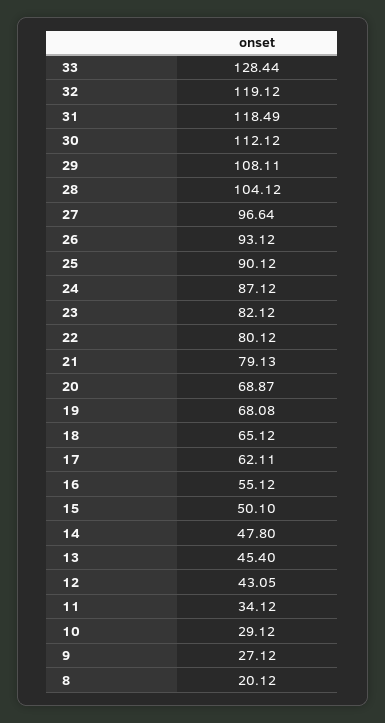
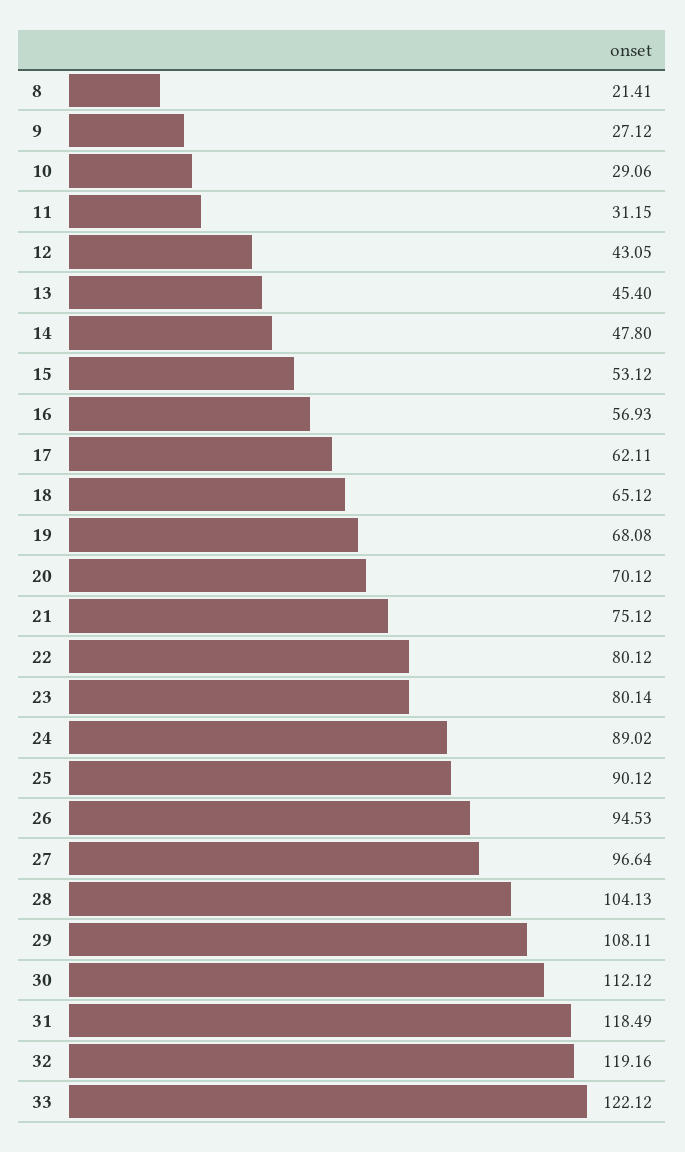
33: 128.44 -> 122.12
32: 119.12 -> 119.16
28: 104.12 -> 104.13
26: 93.12 -> 94.53
24: 87.12 -> 89.02
23: 82.12 -> 80.14
21: 79.13 -> 75.12
20: 68.87 -> 70.12
16: 55.12 -> 56.93
15: 50.1 -> 53.12
11: 34.12 -> 31.15
10: 29.12 -> 29.06
8: 20.12 -> 21.41

